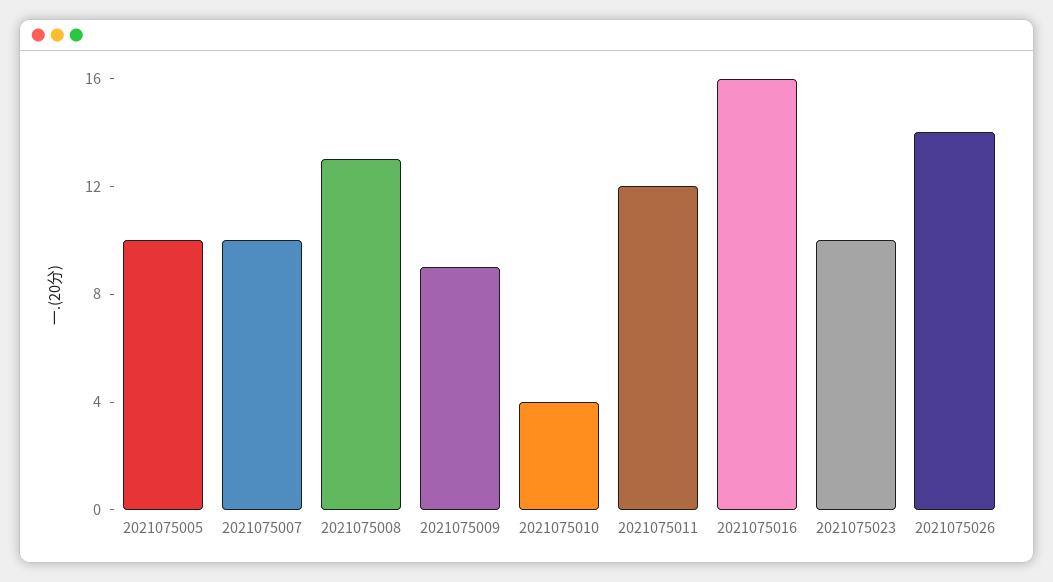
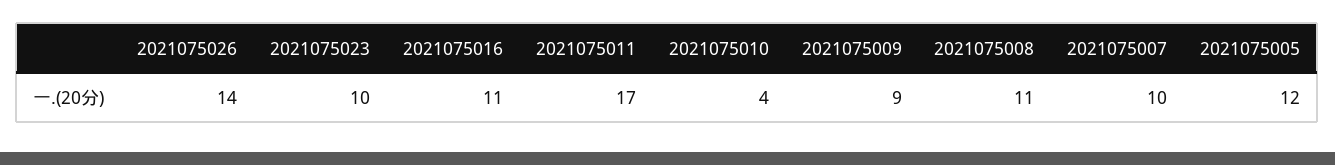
2021075005: 10 -> 12
2021075008: 13 -> 11
2021075011: 12 -> 17
2021075016: 16 -> 11

